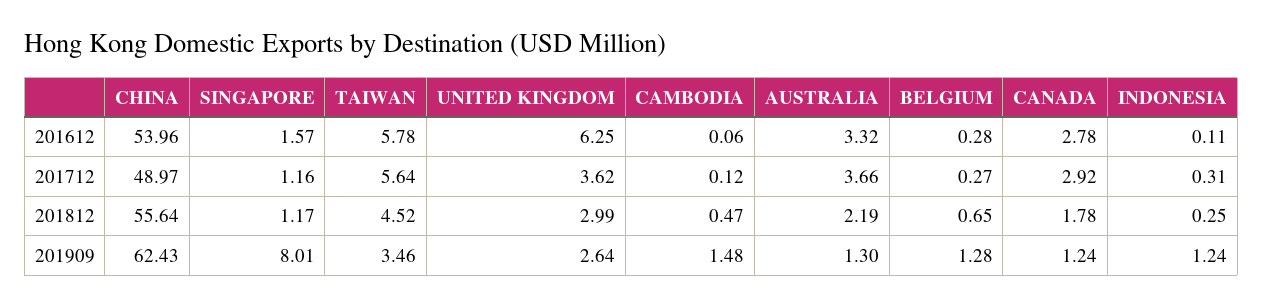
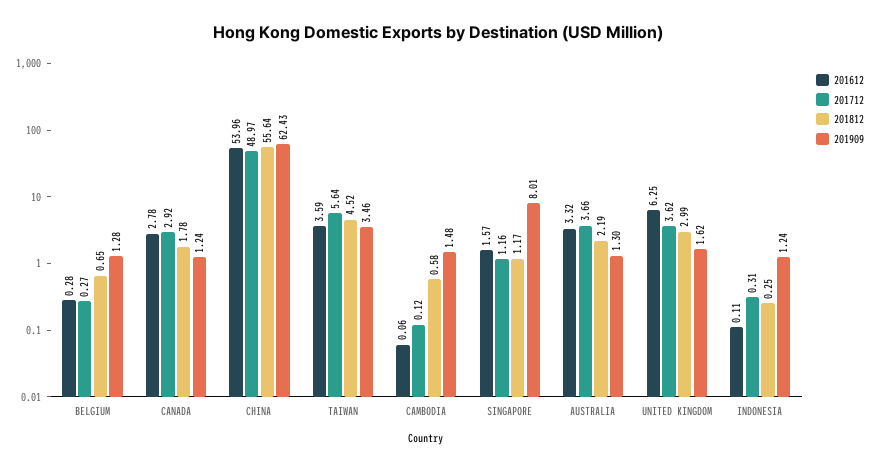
201612, TAIWAN: 5.78 -> 3.59
201812, CAMBODIA: 0.47 -> 0.58
201909, UNITED KINGDOM: 2.64 -> 1.62

